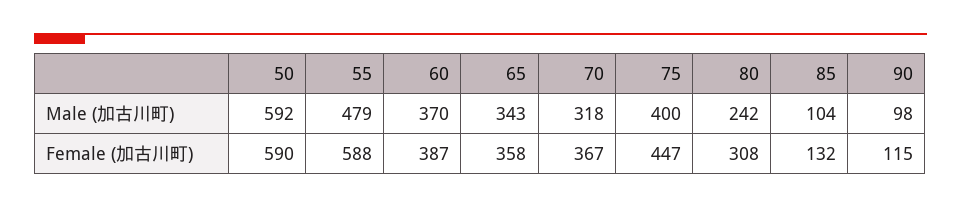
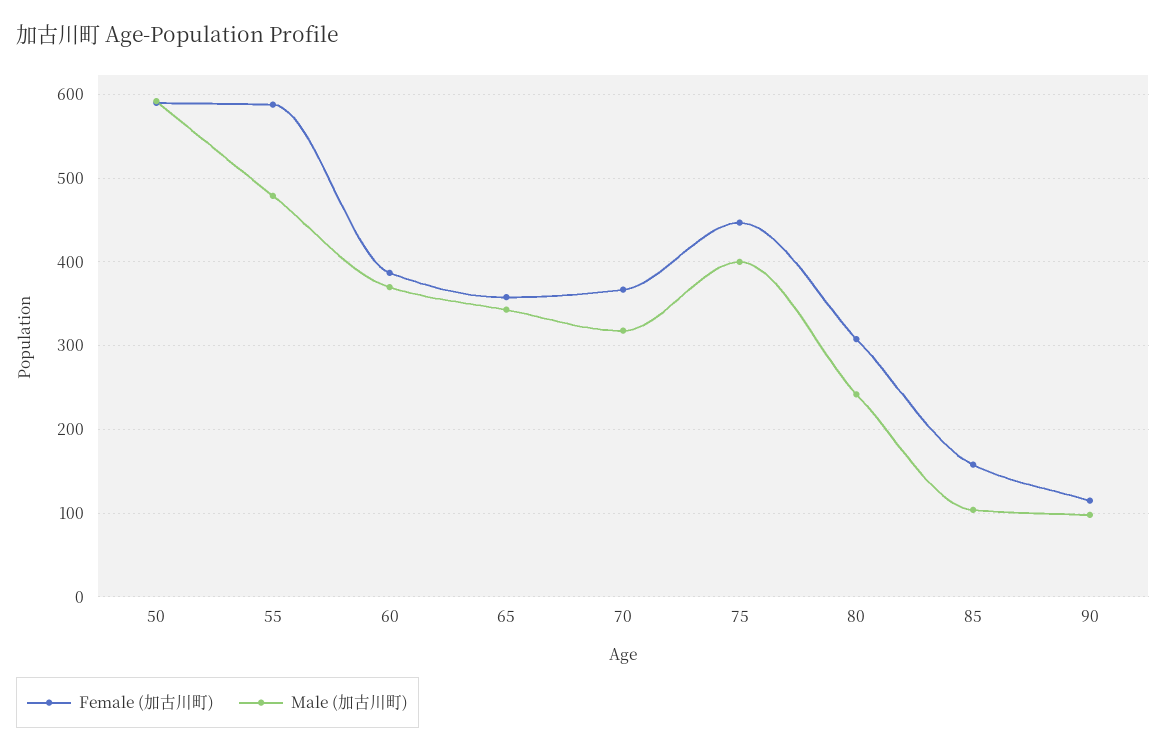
Female (加古川町), 85: 132 -> 160

